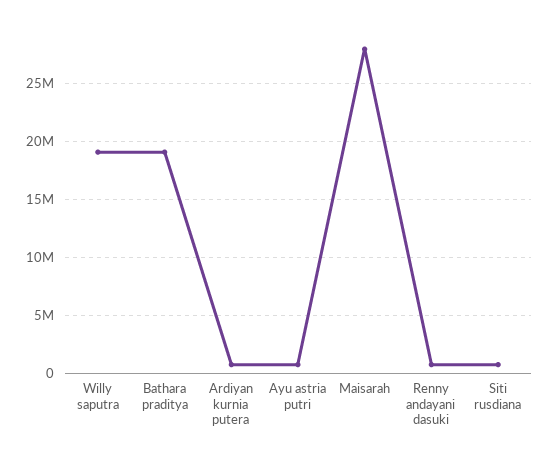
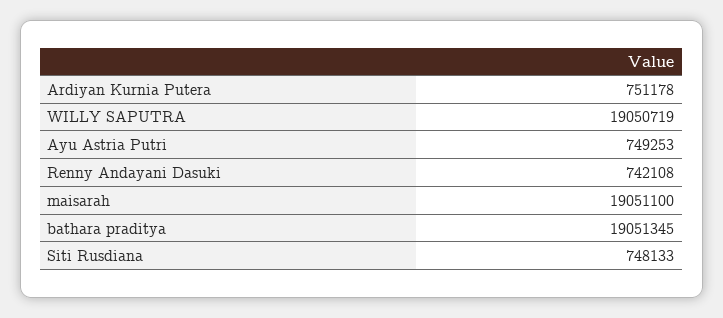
Maisarah: 28000000 -> 19051100

